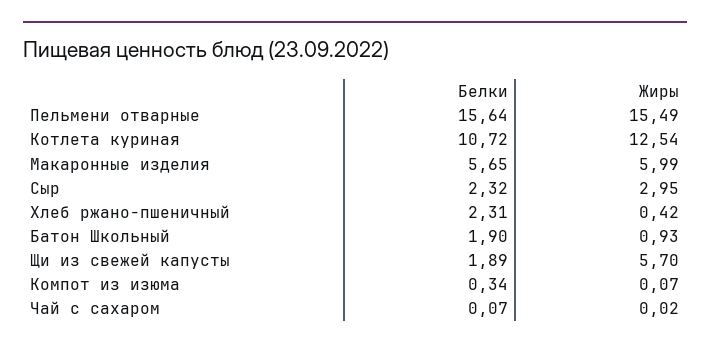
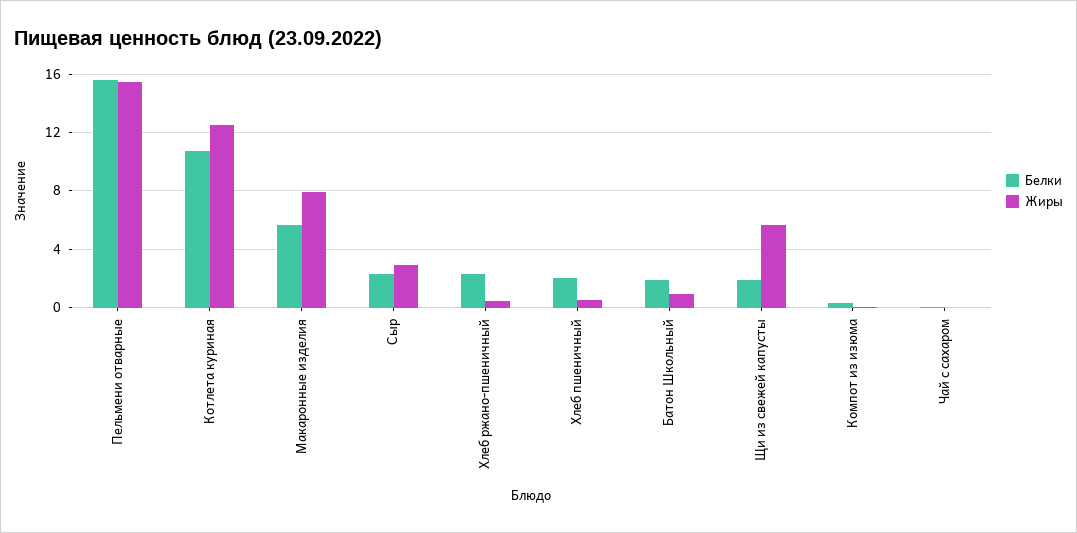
Жиры, Макаронные изделия: 5.99 -> 8
Белки, Хлеб пшеничный: none -> 2
Жиры, Хлеб пшеничный: none -> 0.5

